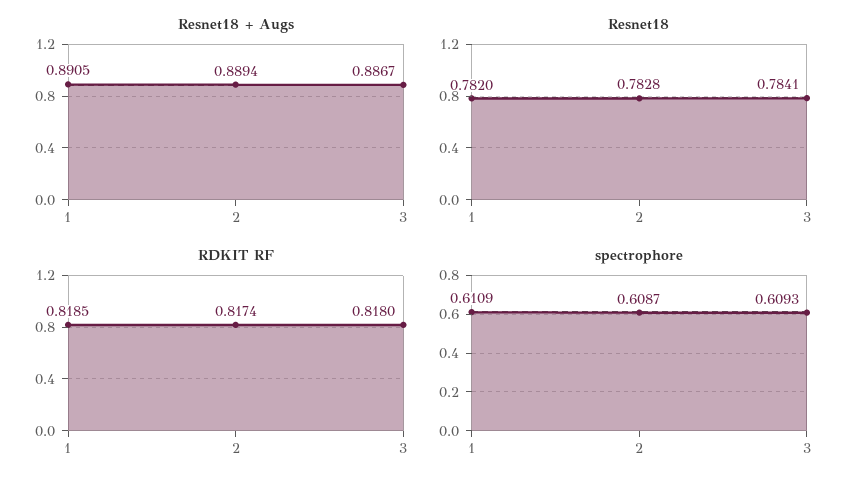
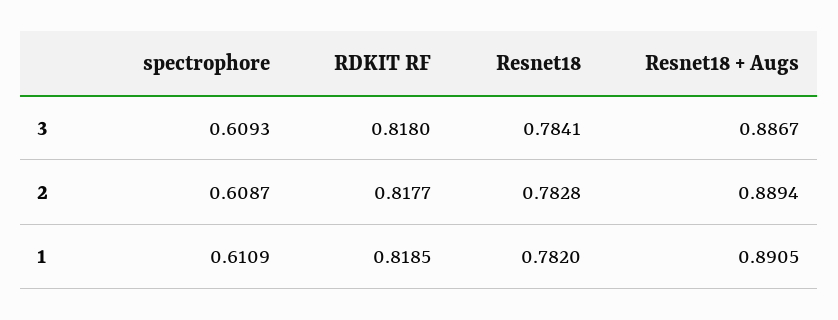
RDKIT RF, 2: 0.8174 -> 0.8177

